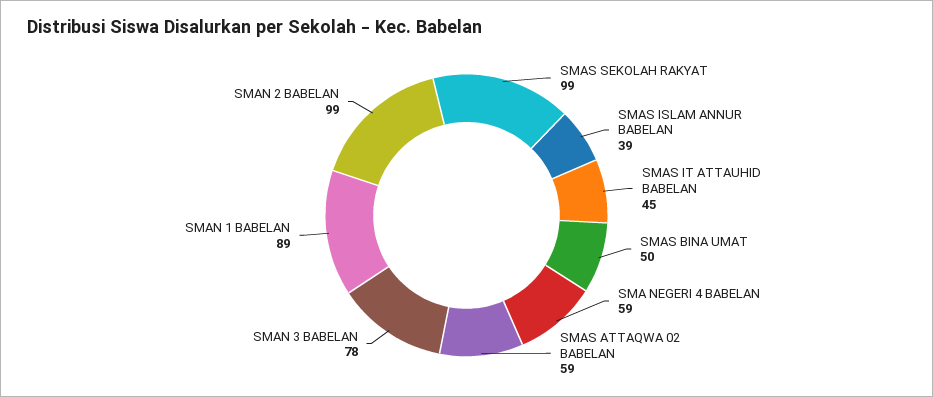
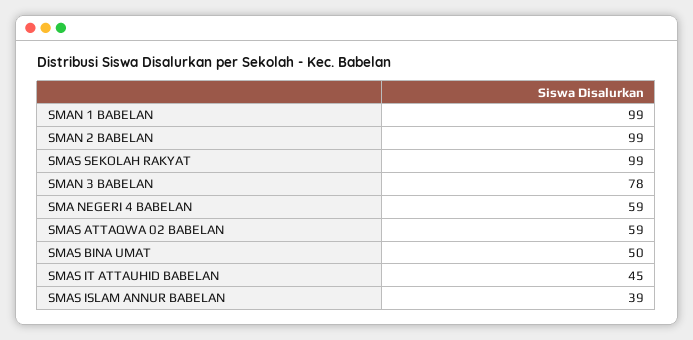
SMAN 1 BABELAN: 89 -> 99

